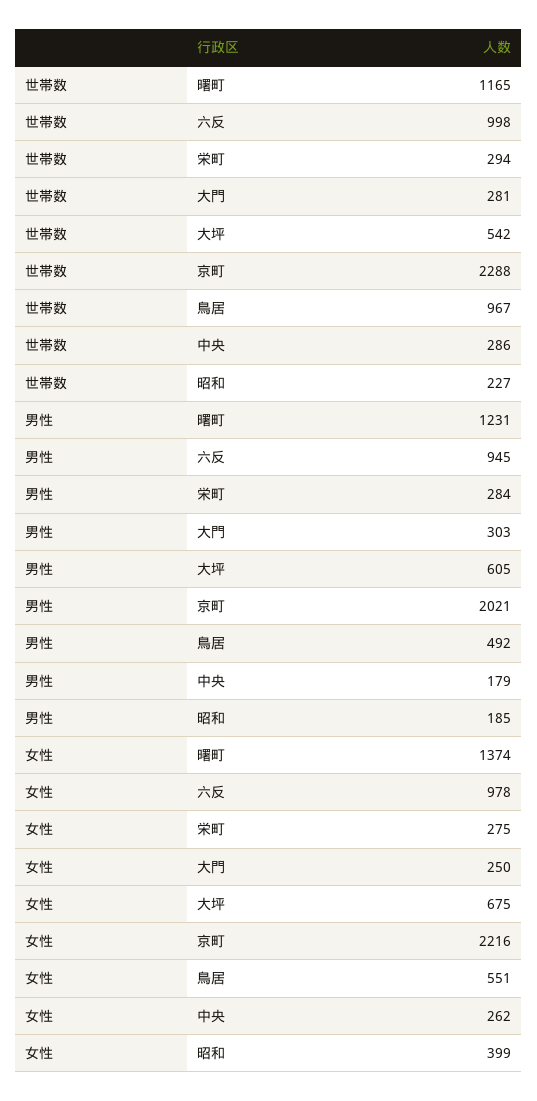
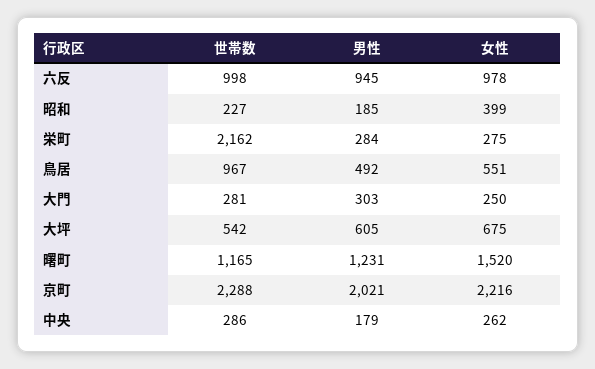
世帯数, 栄町: 294 -> 2162
女性, 曙町: 1374 -> 1520

